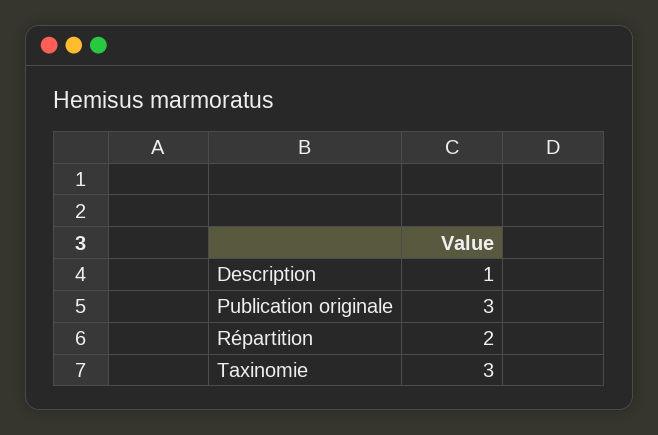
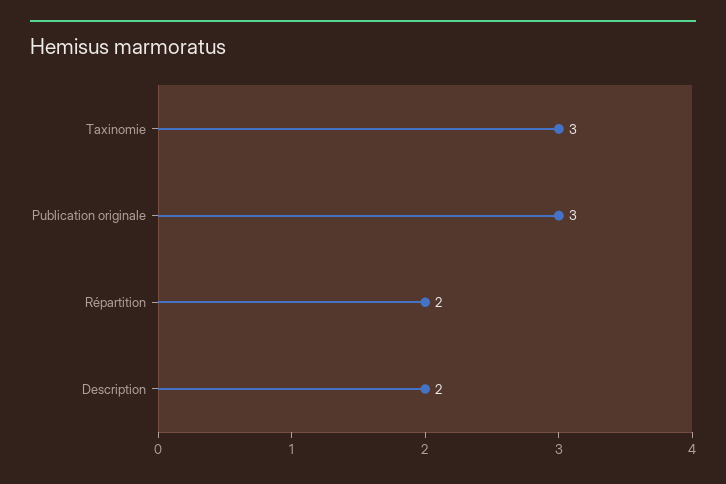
Description: 1 -> 2

